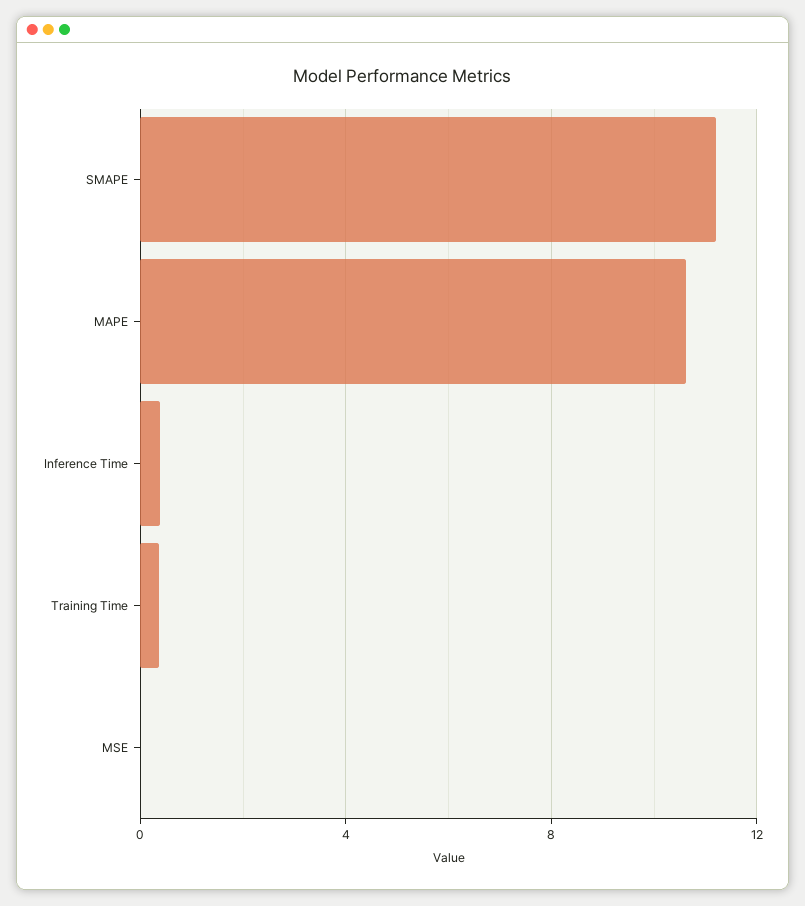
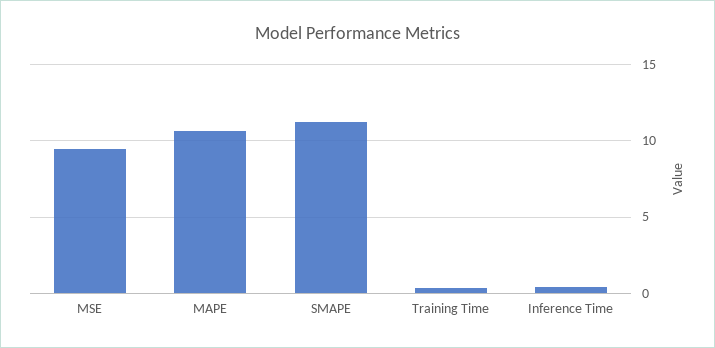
MSE: 0 -> 9.5

